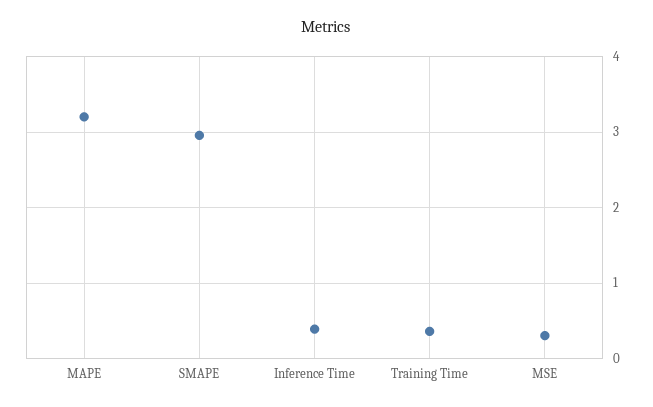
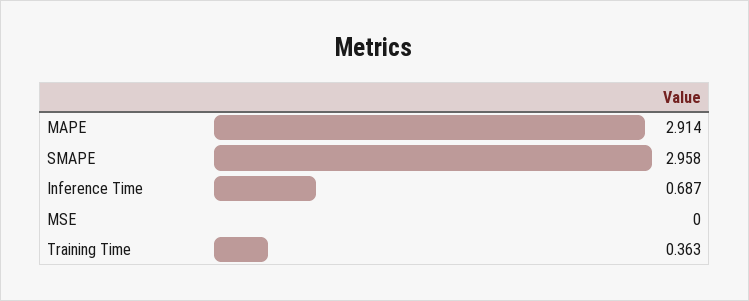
MAPE: 3.2 -> 2.914
Inference Time: 0.4 -> 0.687
MSE: 0.3 -> 0

